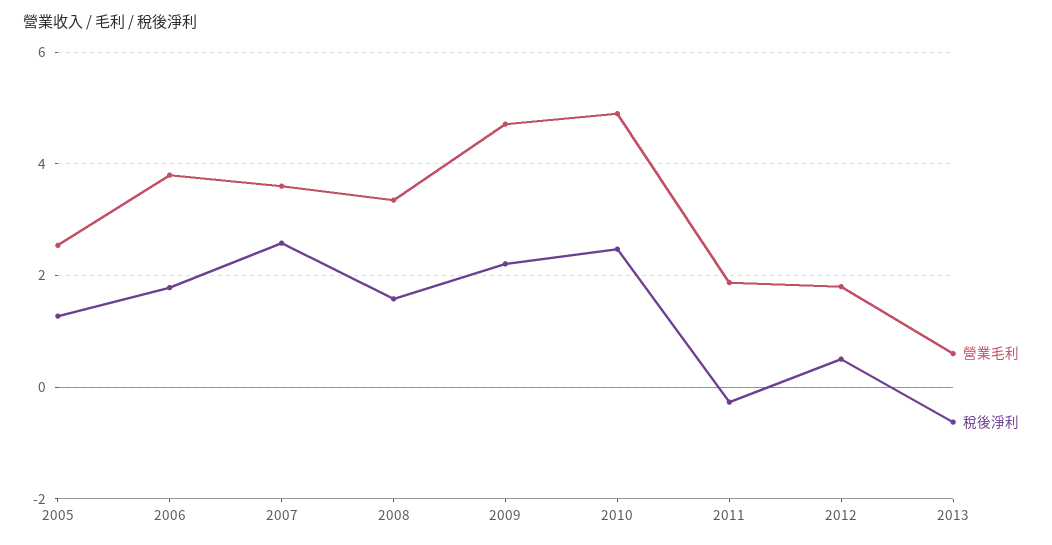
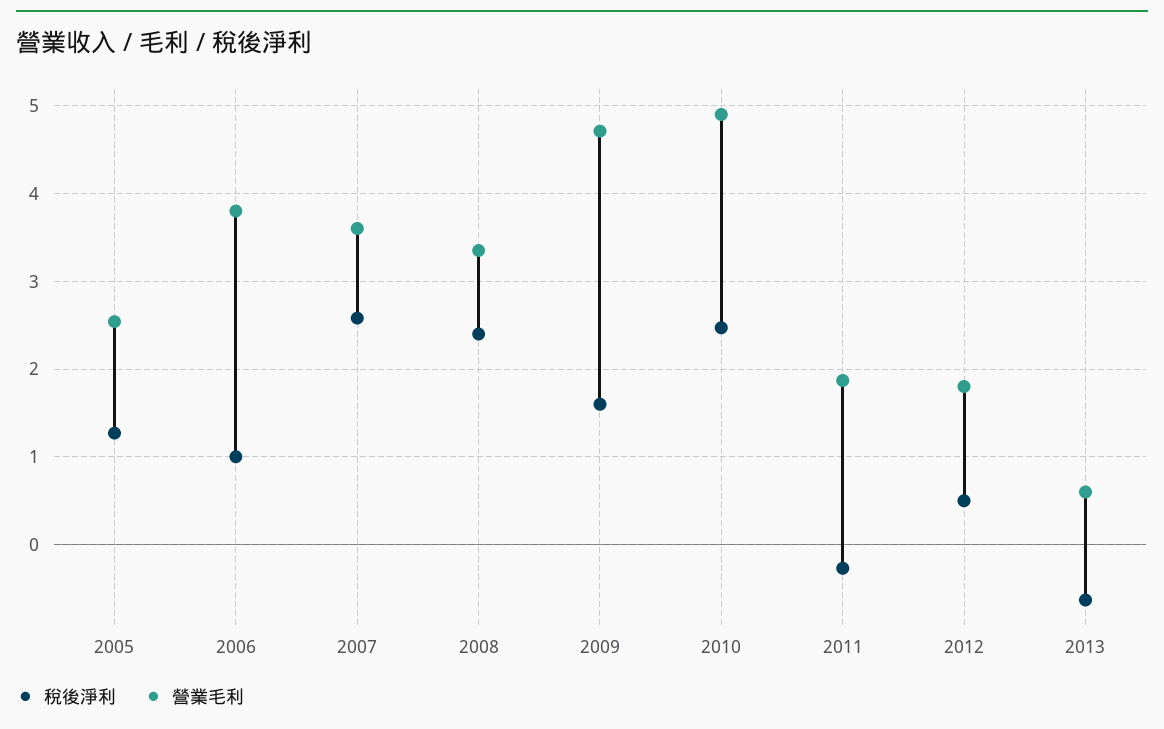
稅後淨利, 2006: 1.8 -> 1
稅後淨利, 2008: 1.6 -> 2.4
稅後淨利, 2009: 2.2 -> 1.6

